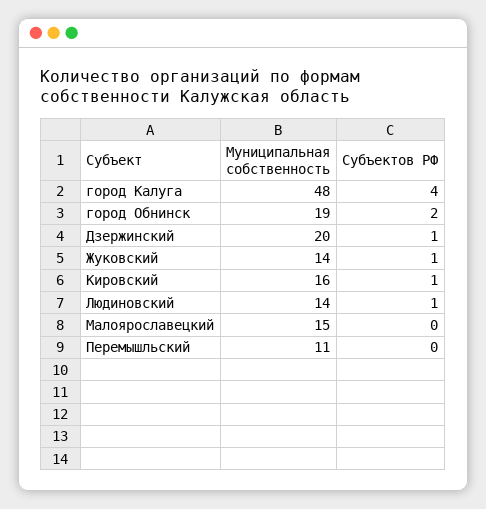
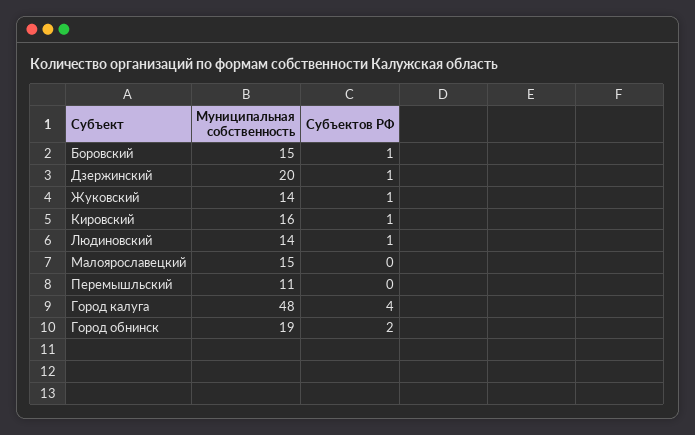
Муниципальная собственность, Боровский: none -> 15
Субъектов РФ, Боровский: none -> 1

